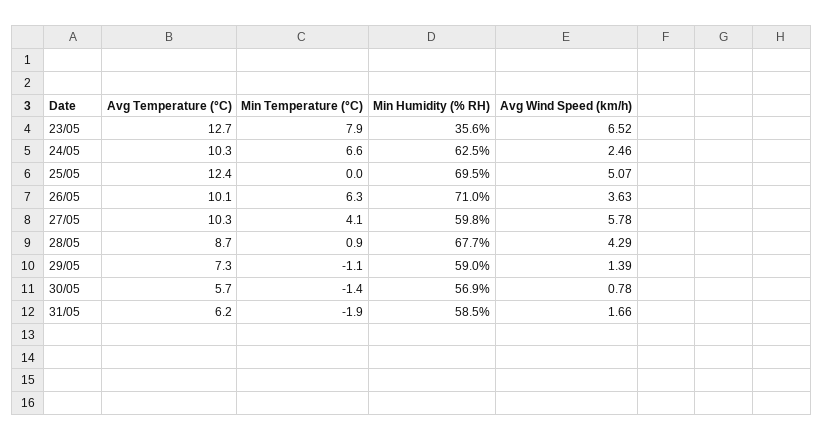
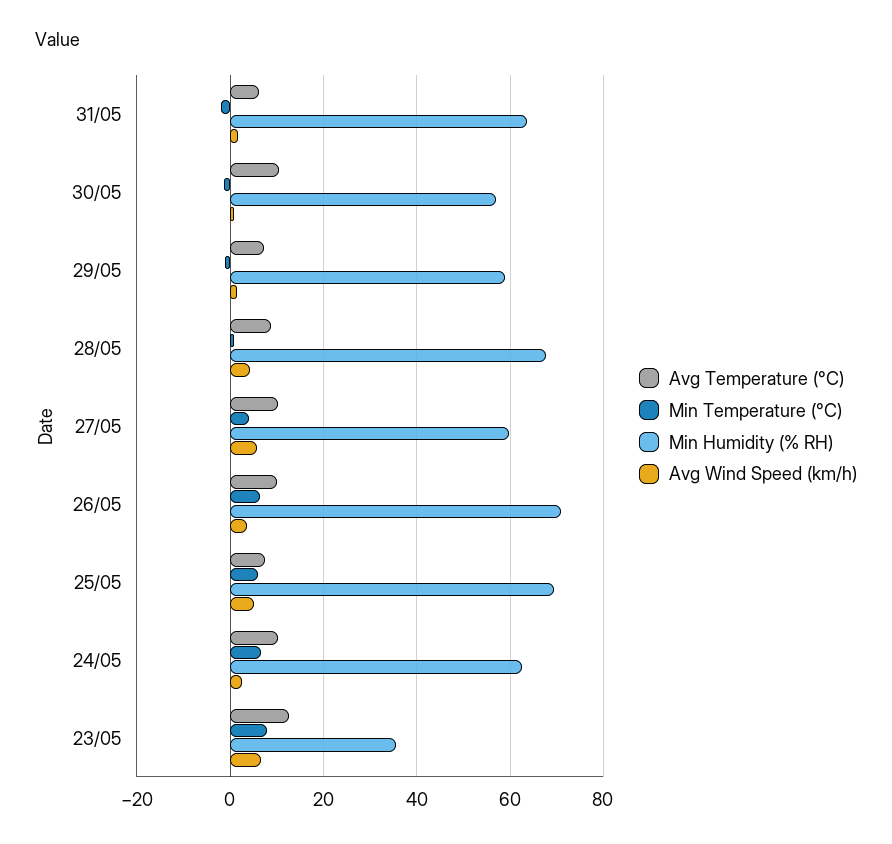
Avg Temperature (°C), 25/05: 12.4 -> 8
Min Temperature (°C), 25/05: 0 -> 6
Avg Temperature (°C), 30/05: 5.7 -> 10
Min Humidity (% RH), 31/05: 58.5 -> 64

